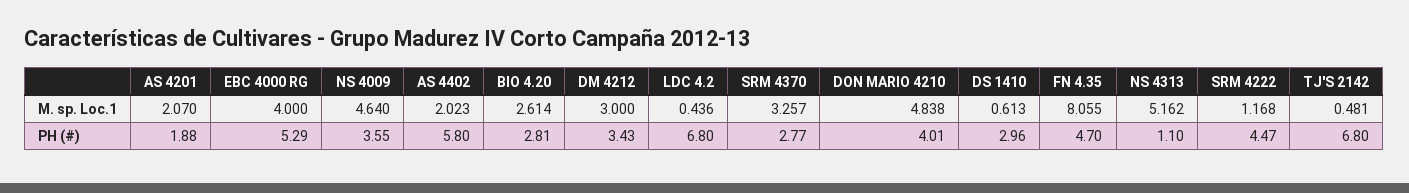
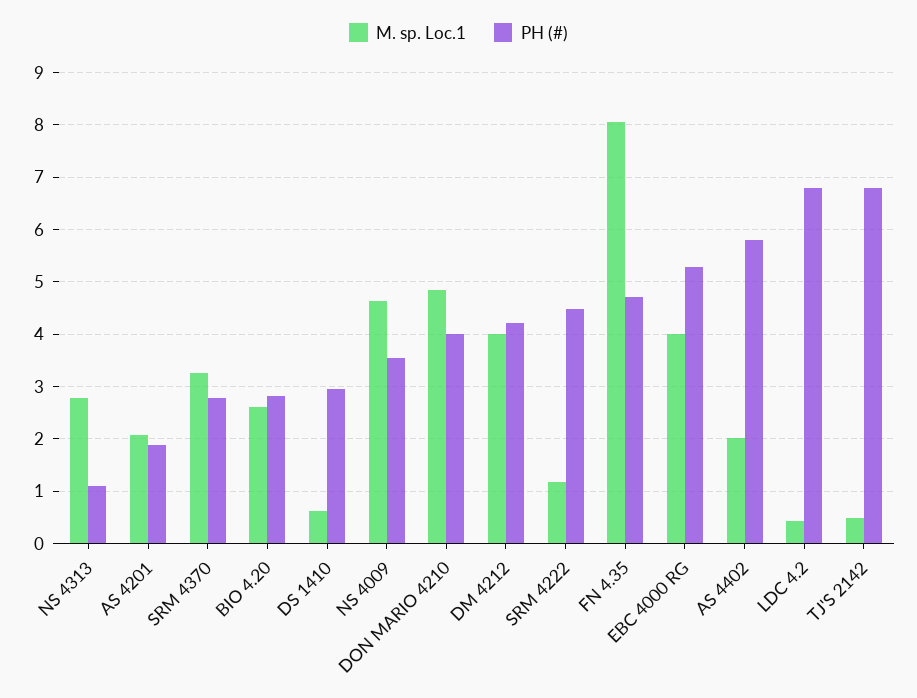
M. sp. Loc.1, DM 4212: 3 -> 4
M. sp. Loc.1, NS 4313: 5.162 -> 2.8
PH (#), DM 4212: 3.43 -> 4.2

